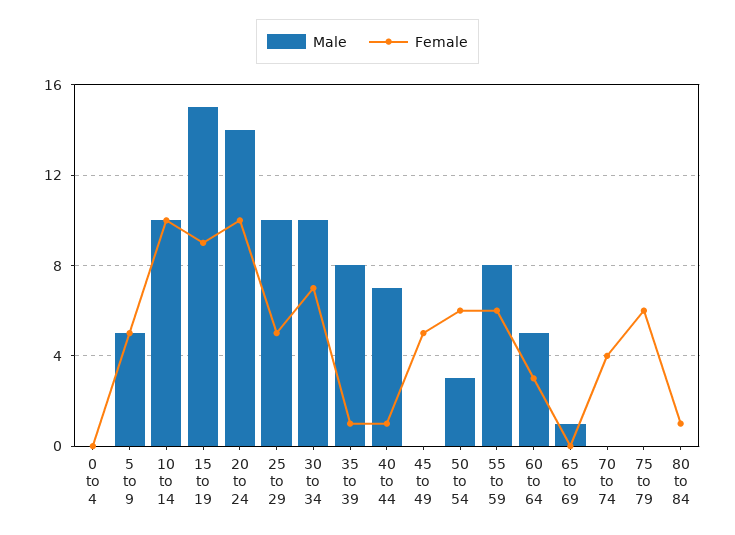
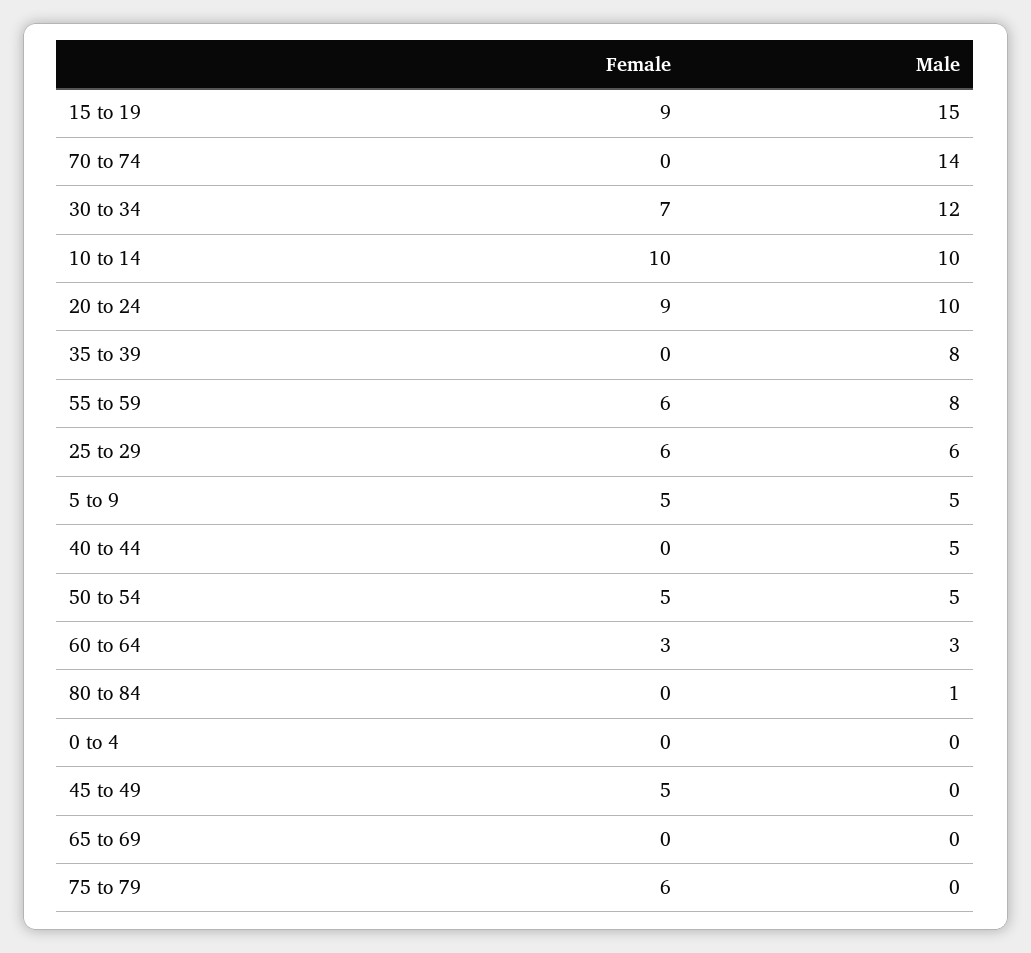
Male, 20 to 24: 14 -> 10
Female, 20 to 24: 10 -> 9
Male, 25 to 29: 10 -> 6
Female, 25 to 29: 5 -> 6
Male, 30 to 34: 10 -> 12
Female, 35 to 39: 1 -> 0
Male, 40 to 44: 7 -> 5
Female, 40 to 44: 1 -> 0
Male, 50 to 54: 3 -> 5
Female, 50 to 54: 6 -> 5
Male, 60 to 64: 5 -> 3
Male, 65 to 69: 1 -> 0
Male, 70 to 74: 0 -> 14
Female, 70 to 74: 4 -> 0
Male, 80 to 84: 0 -> 1
Female, 80 to 84: 1 -> 0

